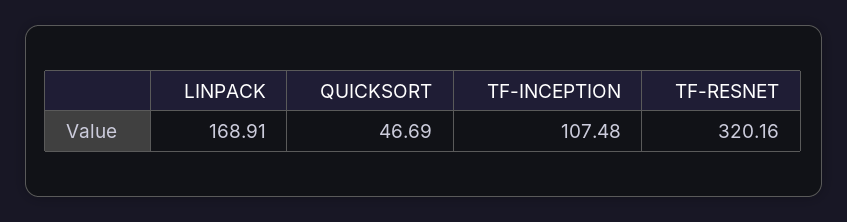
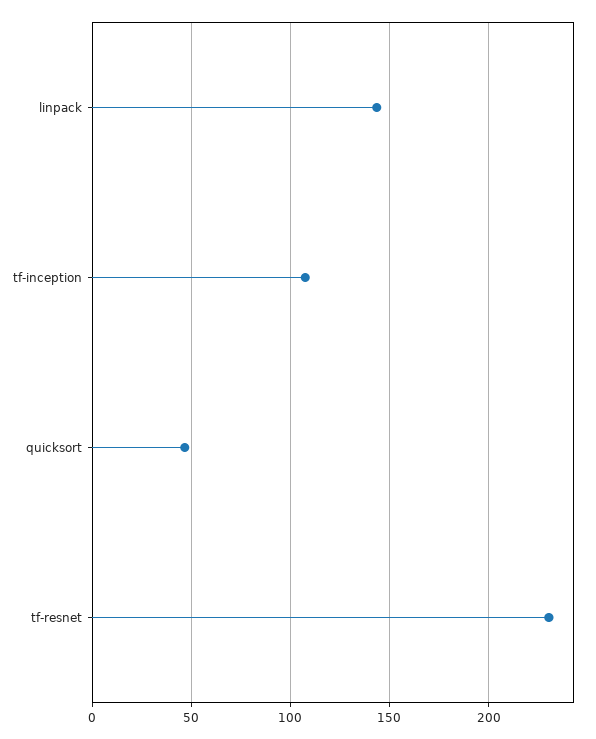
LINPACK: 168.91 -> 145
TF-RESNET: 320.16 -> 230

